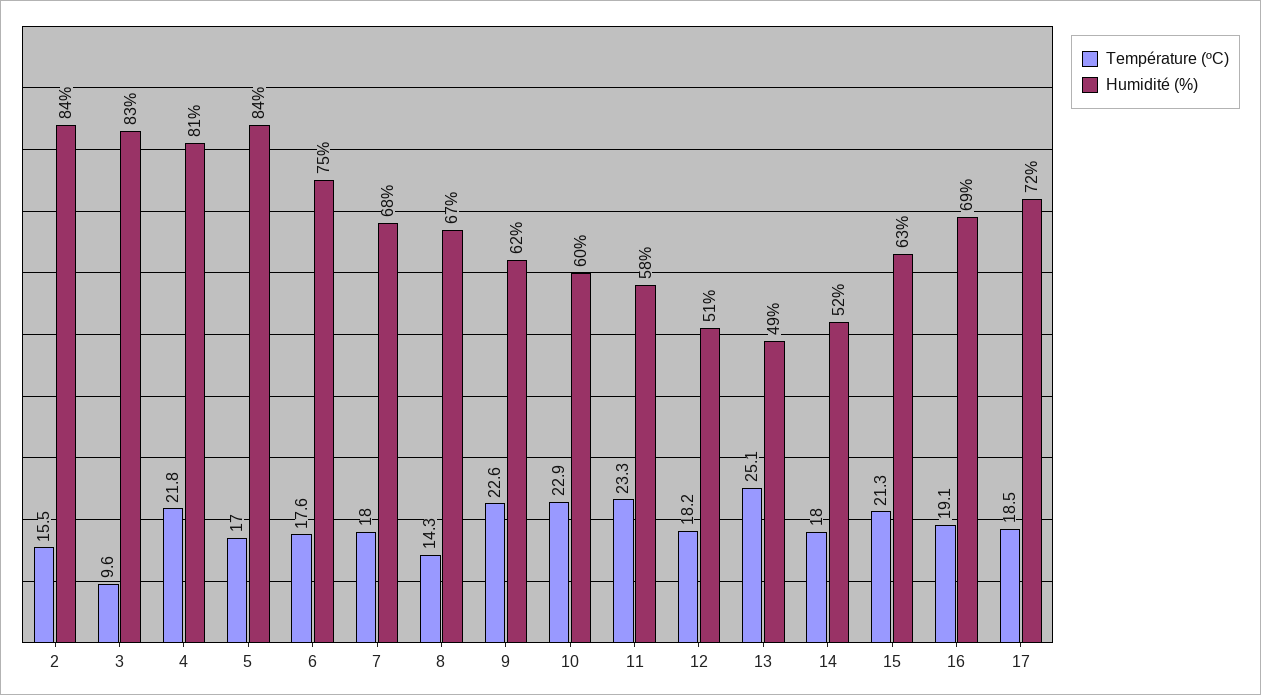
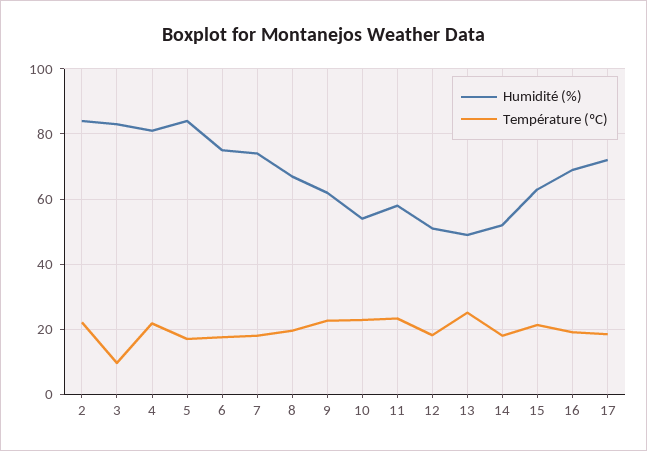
Température (ºC), 2: 15.5 -> 22
Humidité (%), 7: 68 -> 74
Température (ºC), 8: 14.3 -> 20
Humidité (%), 10: 60 -> 54

